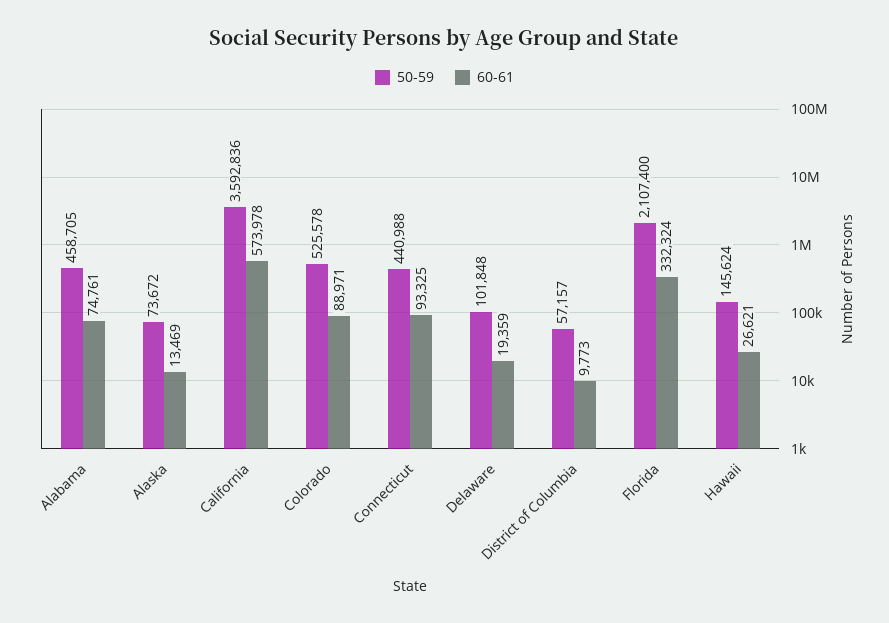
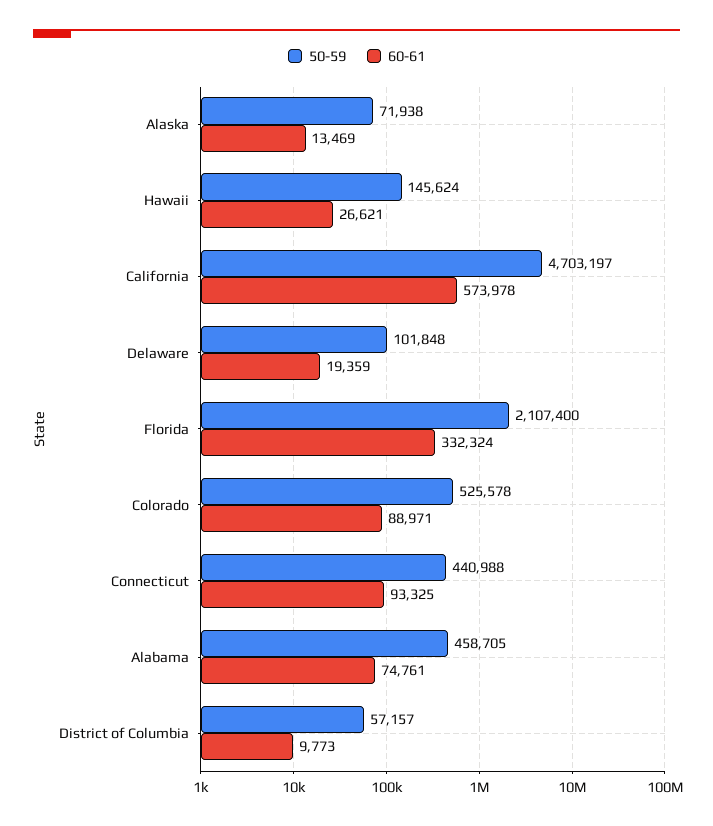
50-59, Alaska: 73672 -> 71938
50-59, California: 3592836 -> 4703197

